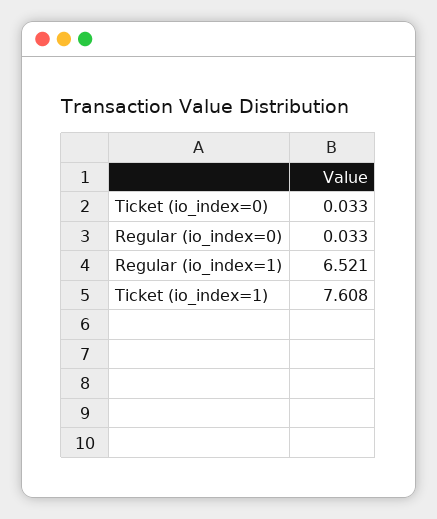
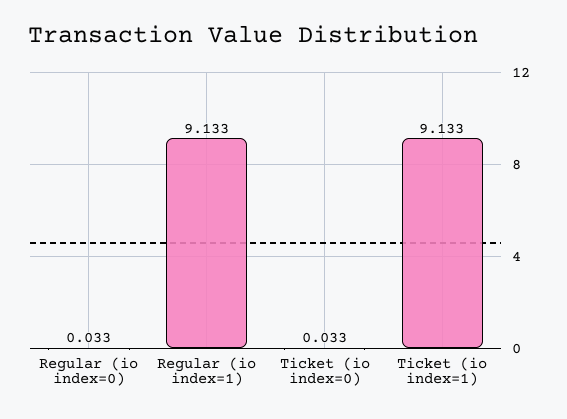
Regular (io_index=1): 6.521 -> 9.133
Ticket (io_index=1): 7.608 -> 9.133

